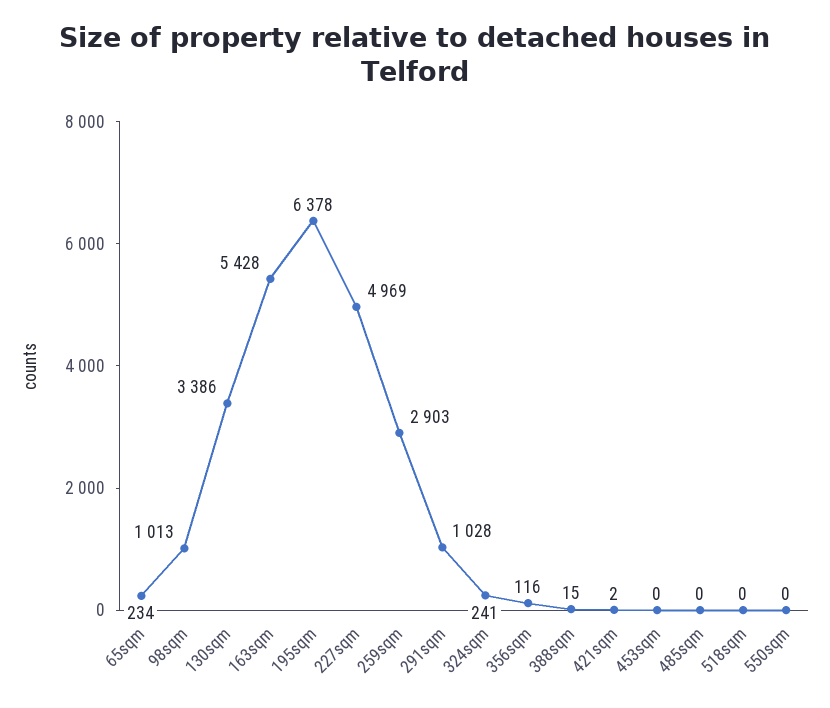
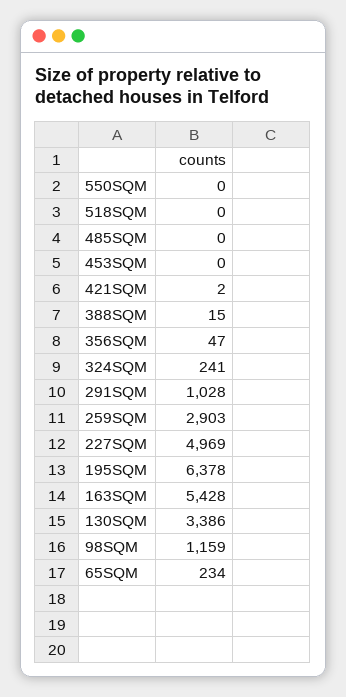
98sqm: 1013 -> 1159
356sqm: 116 -> 47

